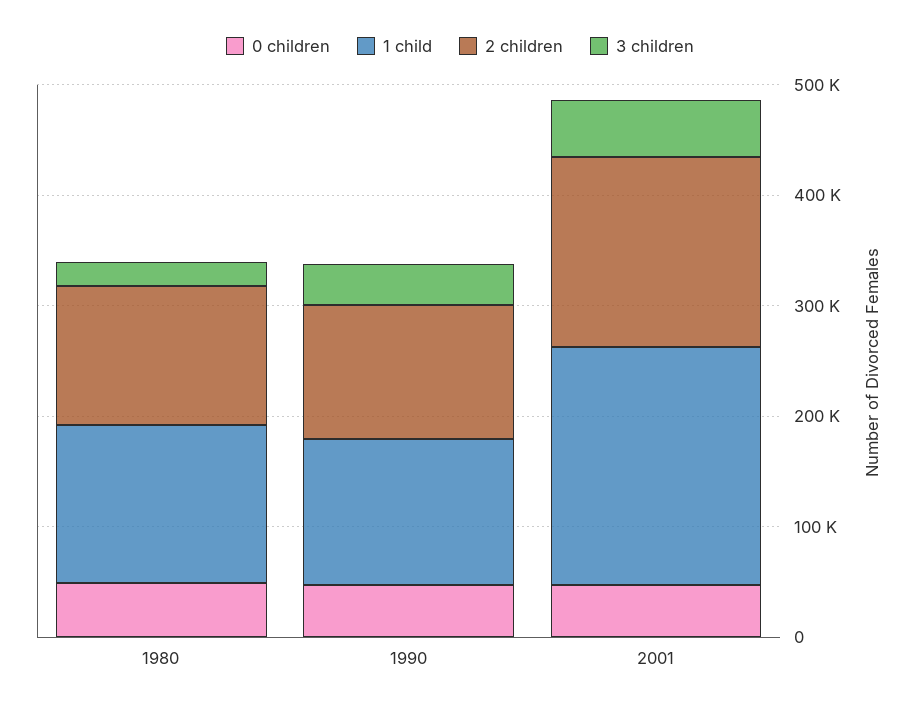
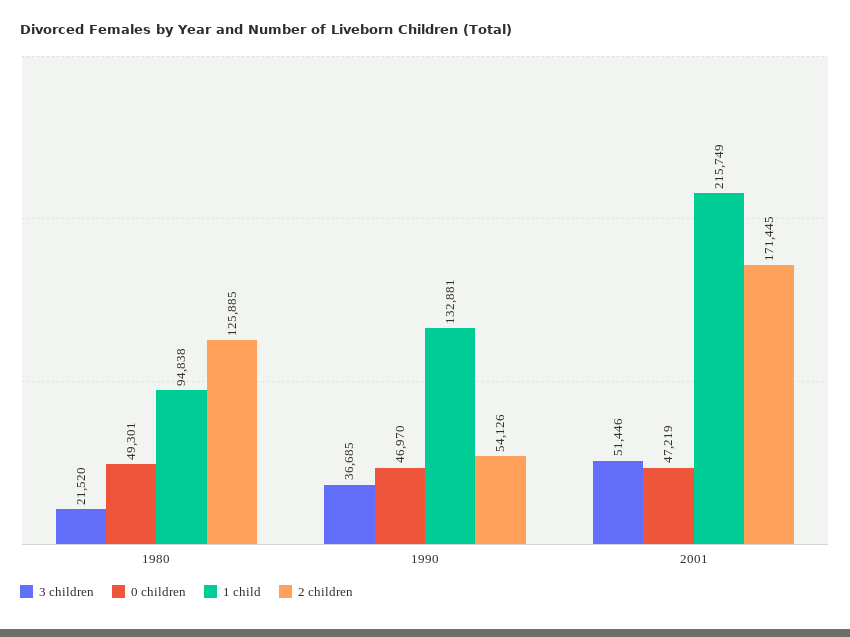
1 child, 1980: 140000 -> 94838
2 children, 1990: 120000 -> 54126

